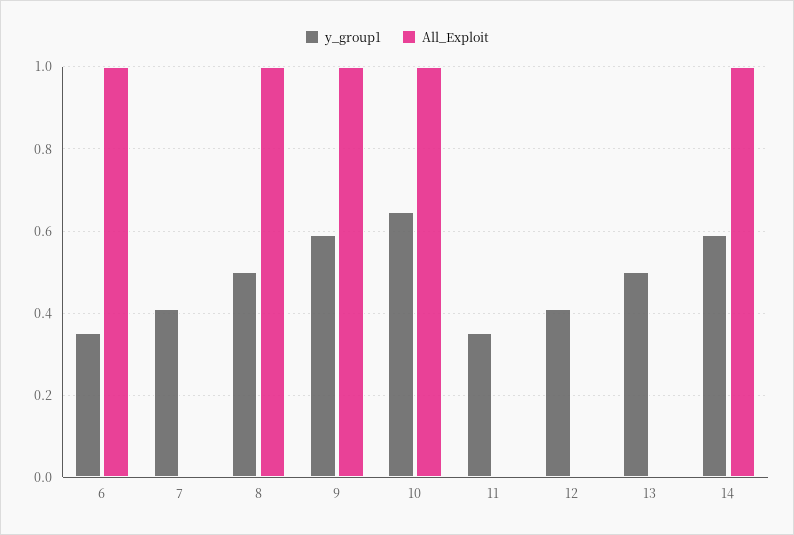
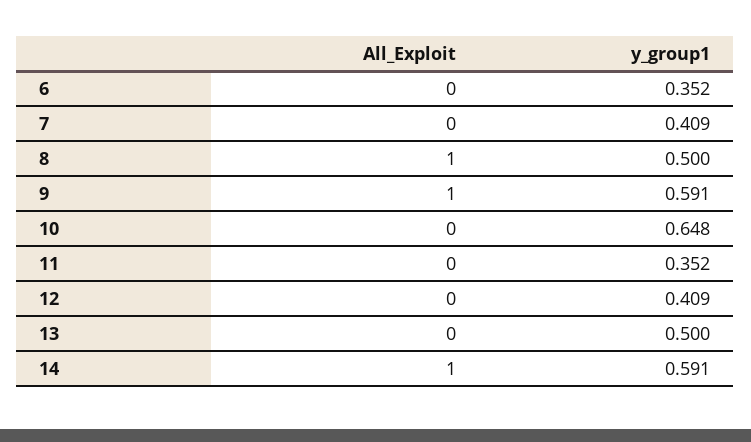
All_Exploit, 6: 1 -> 0
All_Exploit, 10: 1 -> 0

